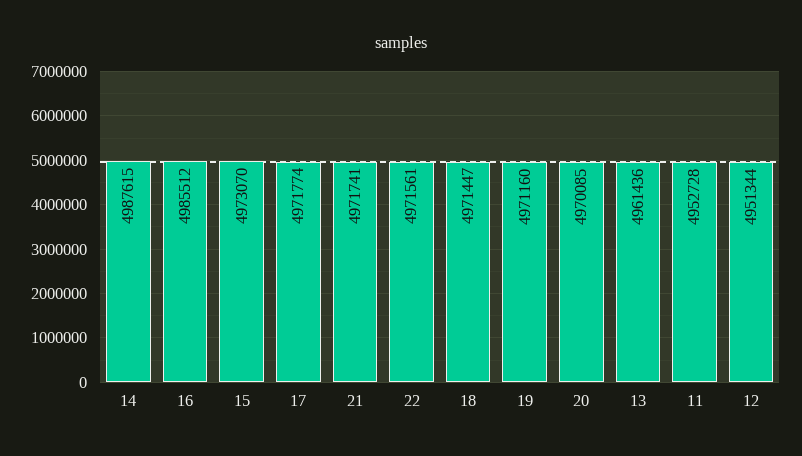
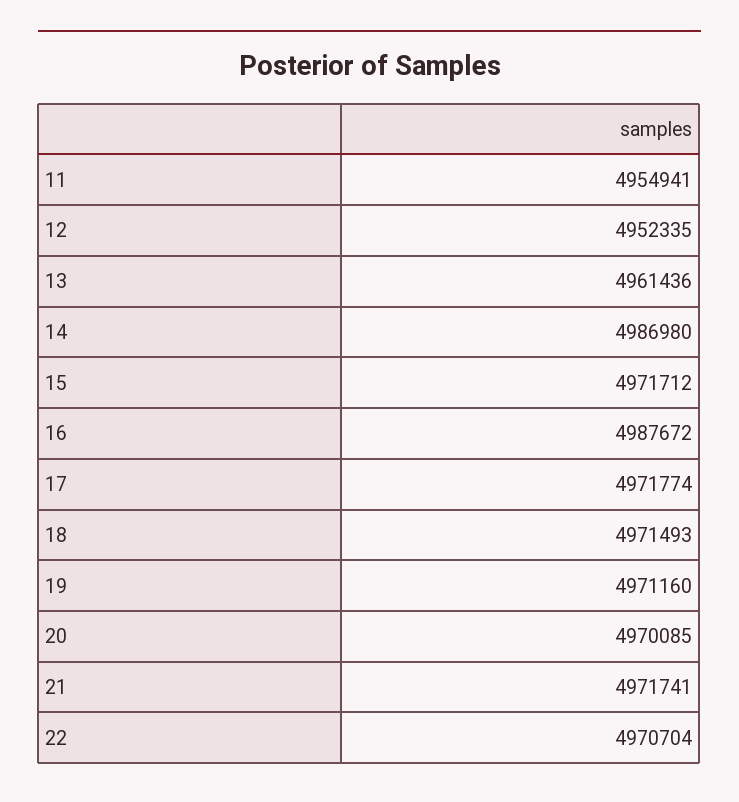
14: 4987615 -> 4986980
16: 4985512 -> 4987672
15: 4973070 -> 4971712
22: 4971561 -> 4970704
18: 4971447 -> 4971493
11: 4952728 -> 4954941
12: 4951344 -> 4952335

